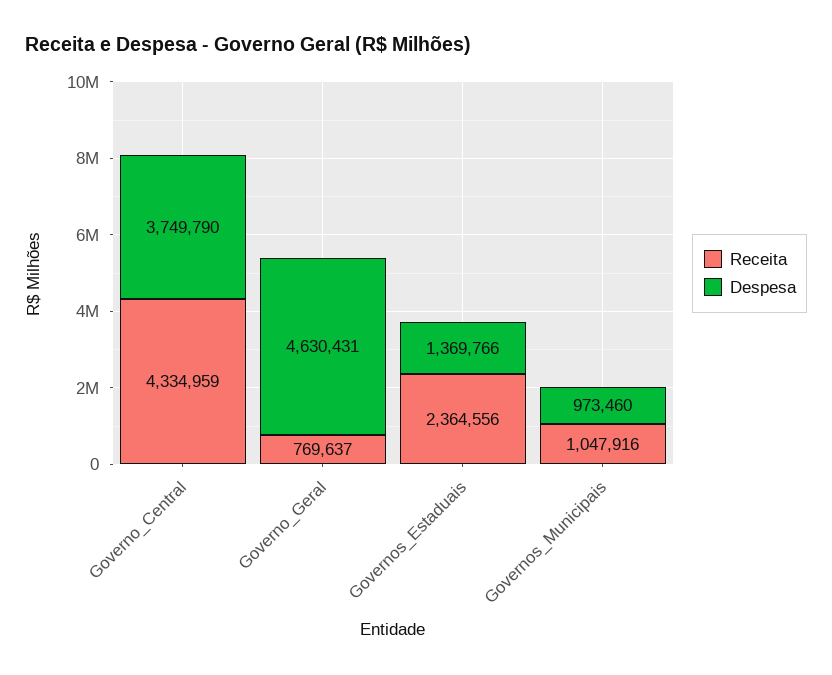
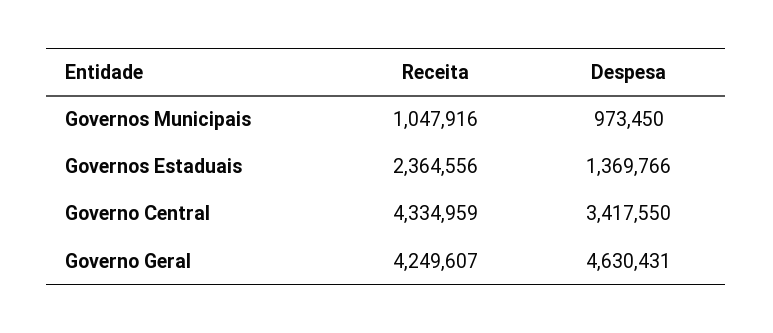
Despesa, Governo_Central: 3749790 -> 3417550
Receita, Governo_Geral: 769637 -> 4249607
Despesa, Governos_Municipais: 973460 -> 973450

